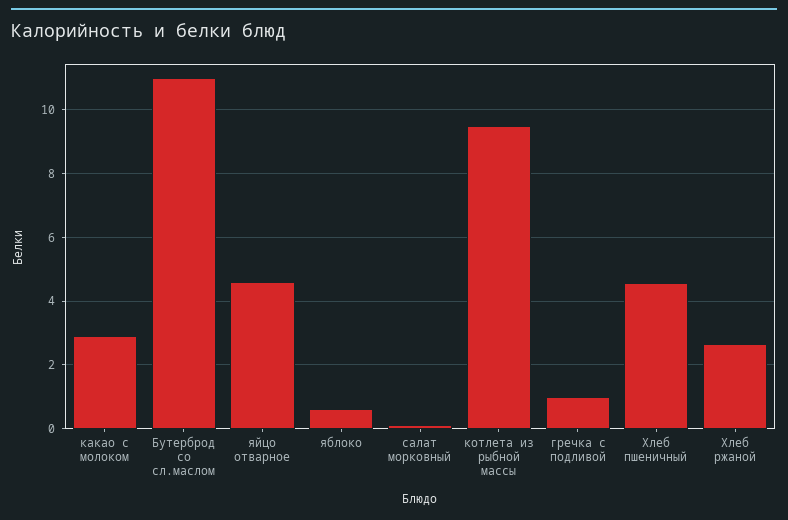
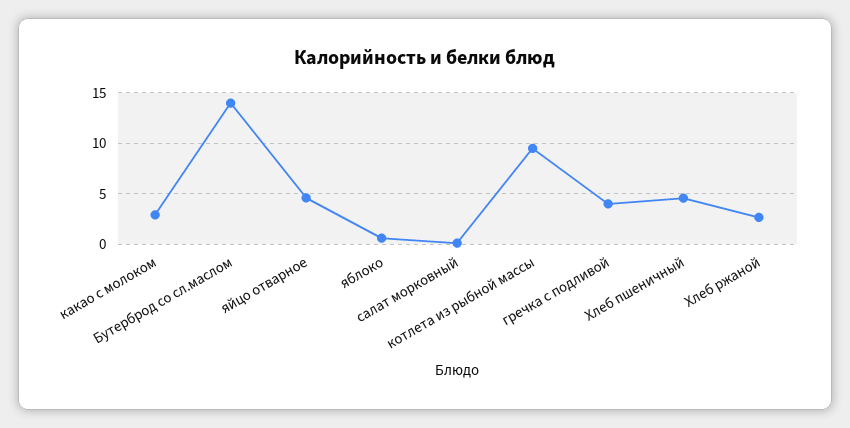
Бутерброд со сл.маслом: 11 -> 14
гречка с подливой: 1 -> 4

